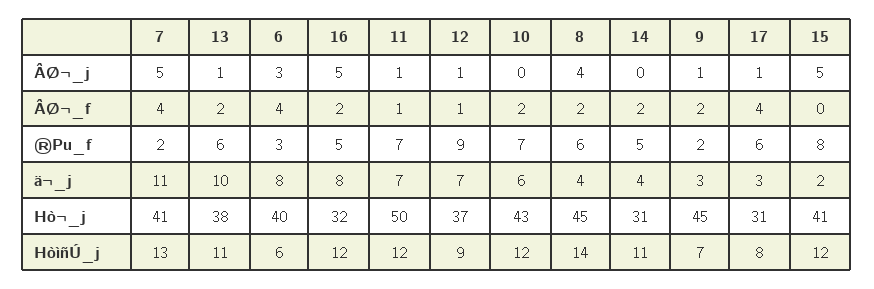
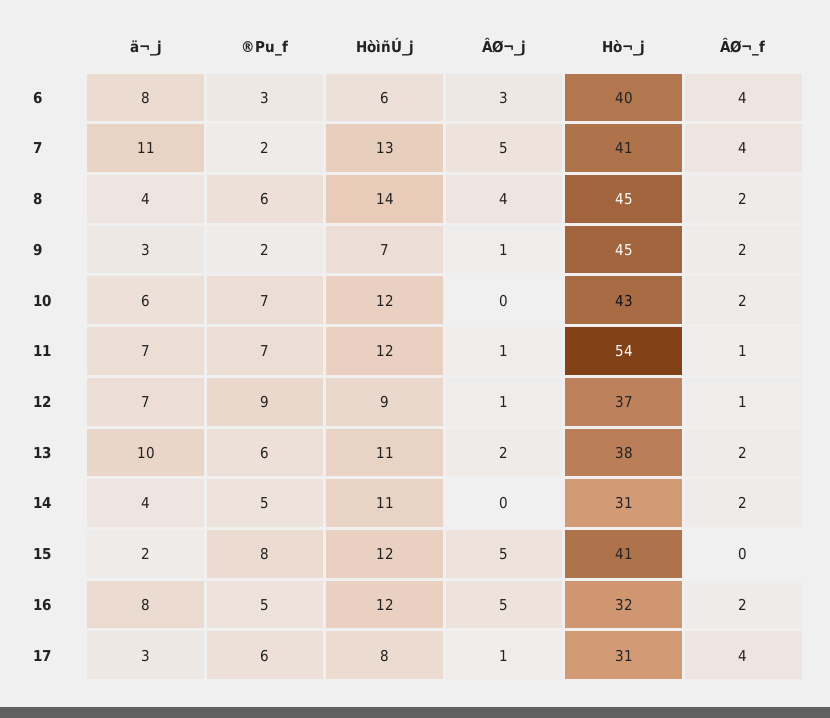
13, ÂØ¬_j: 1 -> 2
11, Hò¬_j: 50 -> 54

